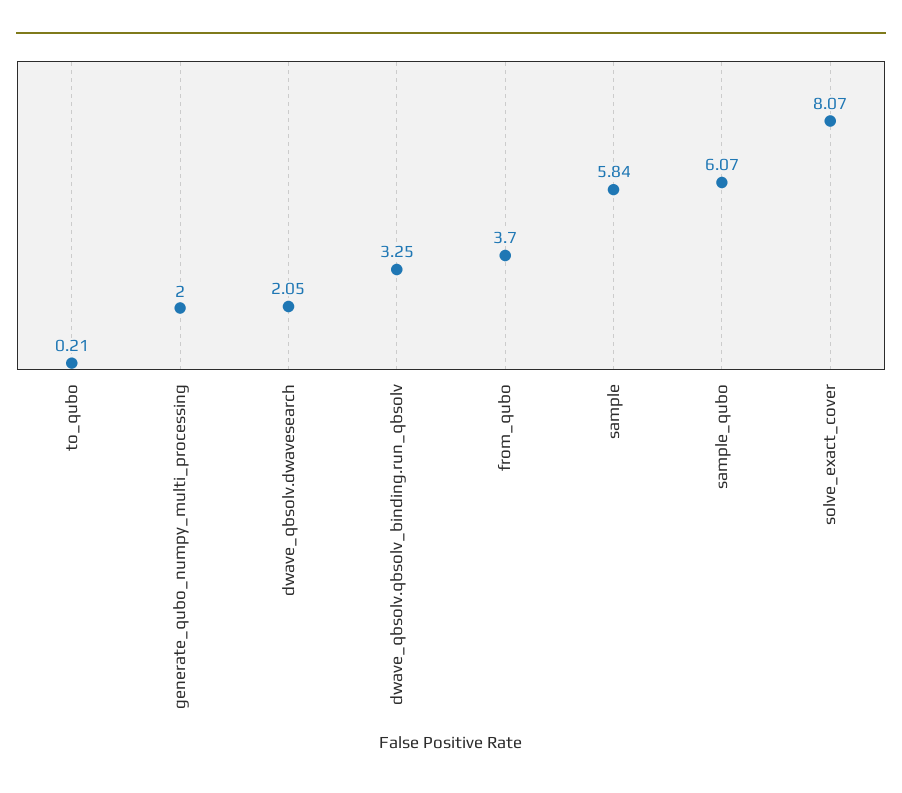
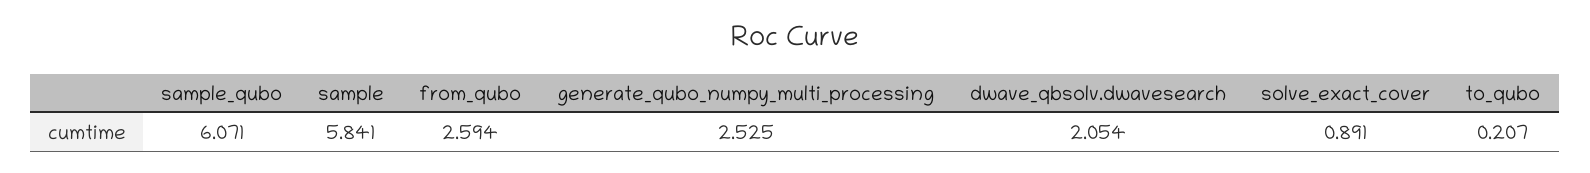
generate_qubo_numpy_multi_processing: 2 -> 2.525
dwave_qbsolv.qbsolv_binding.run_qbsolv: 3.25 -> none
from_qubo: 3.7 -> 2.594
solve_exact_cover: 8.07 -> 0.891

